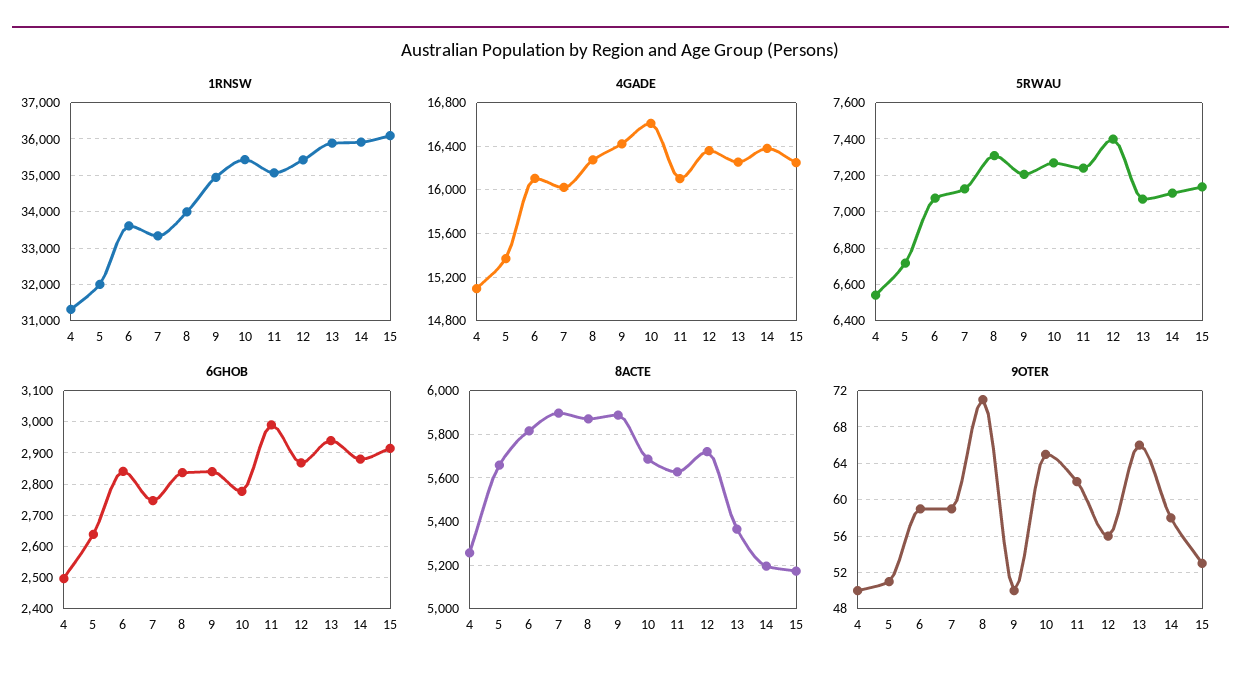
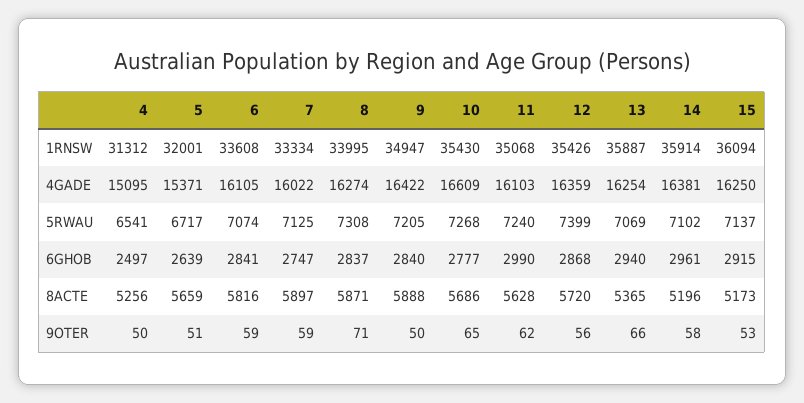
6GHOB, 14: 2880 -> 2961

